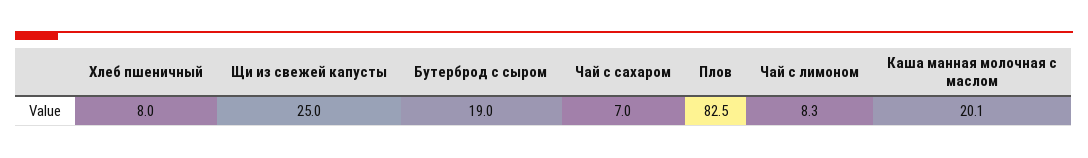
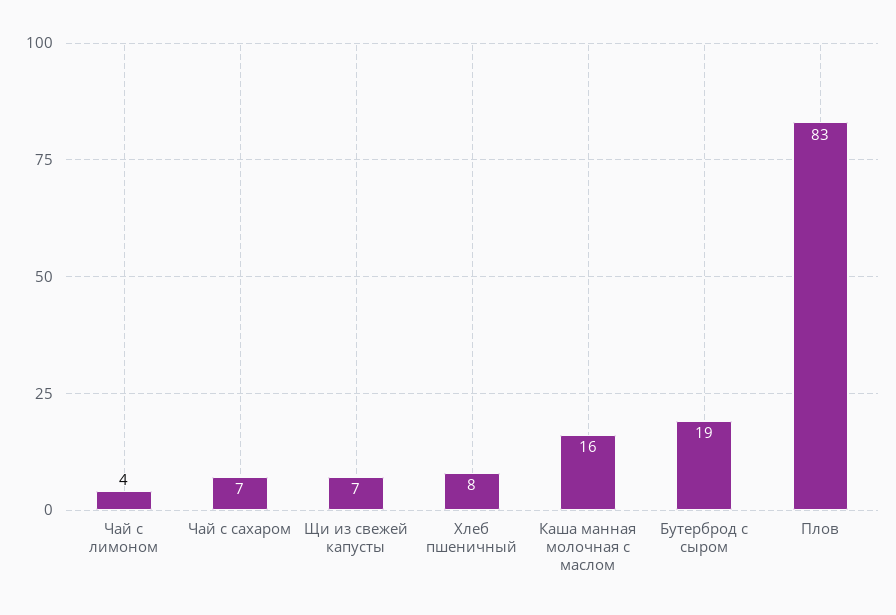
Щи из свежей капусты: 25 -> 7
Чай с лимоном: 8.3 -> 4
Каша манная молочная с маслом: 20.1 -> 16

